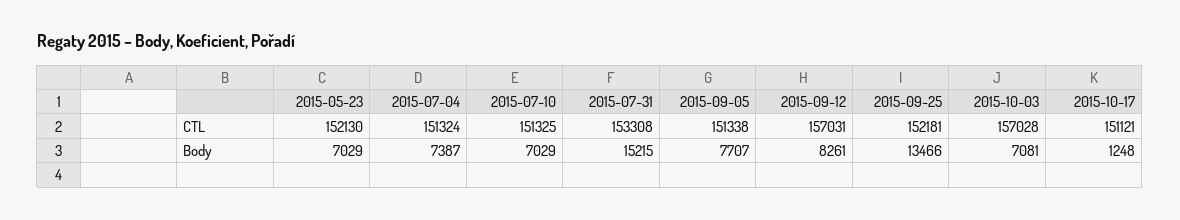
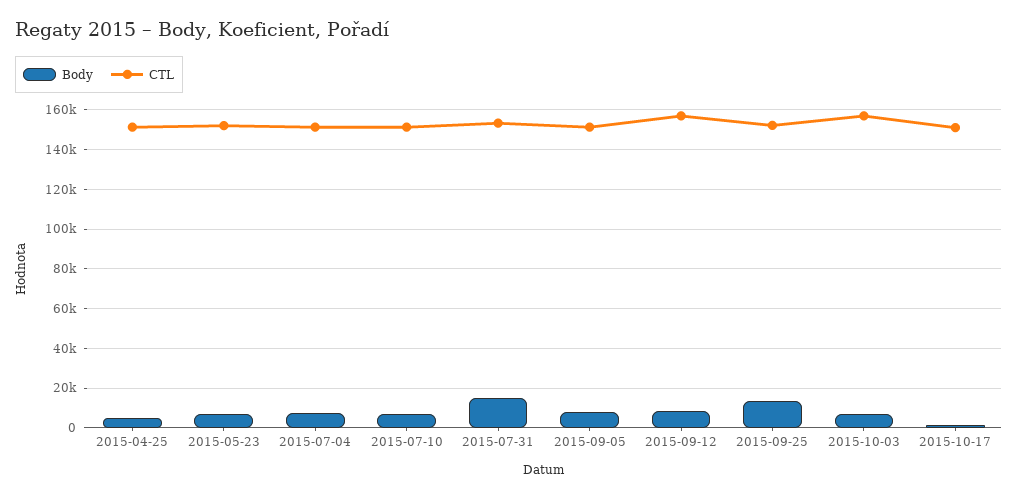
Body, 2015-04-25: none -> 5000
CTL, 2015-04-25: none -> 150000

